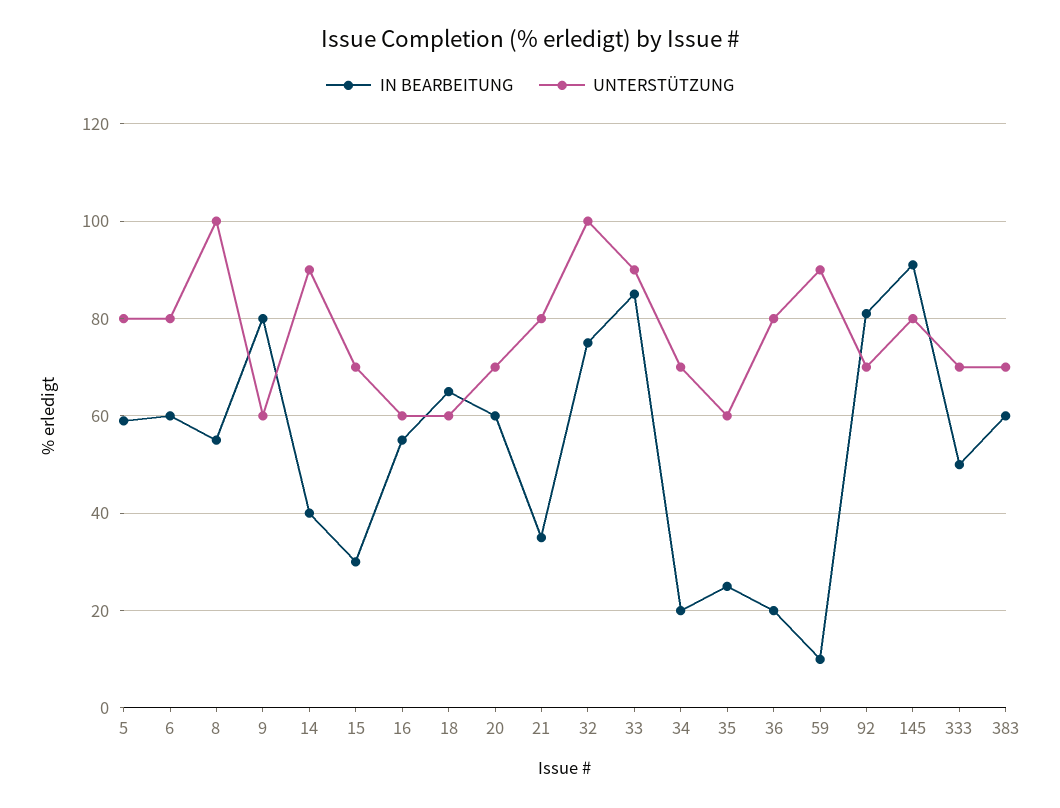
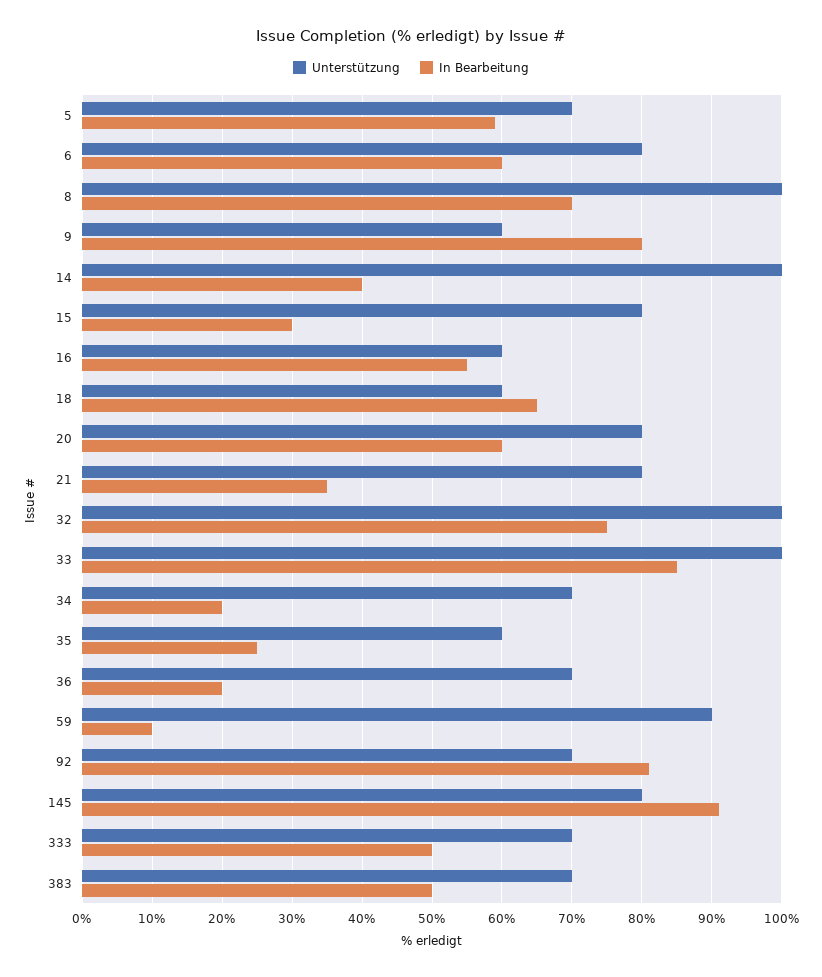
UNTERSTÜTZUNG, 5: 80 -> 70
IN BEARBEITUNG, 8: 55 -> 70
UNTERSTÜTZUNG, 14: 90 -> 100
UNTERSTÜTZUNG, 15: 70 -> 80
UNTERSTÜTZUNG, 20: 70 -> 80
UNTERSTÜTZUNG, 33: 90 -> 100
UNTERSTÜTZUNG, 36: 80 -> 70
IN BEARBEITUNG, 383: 60 -> 50

